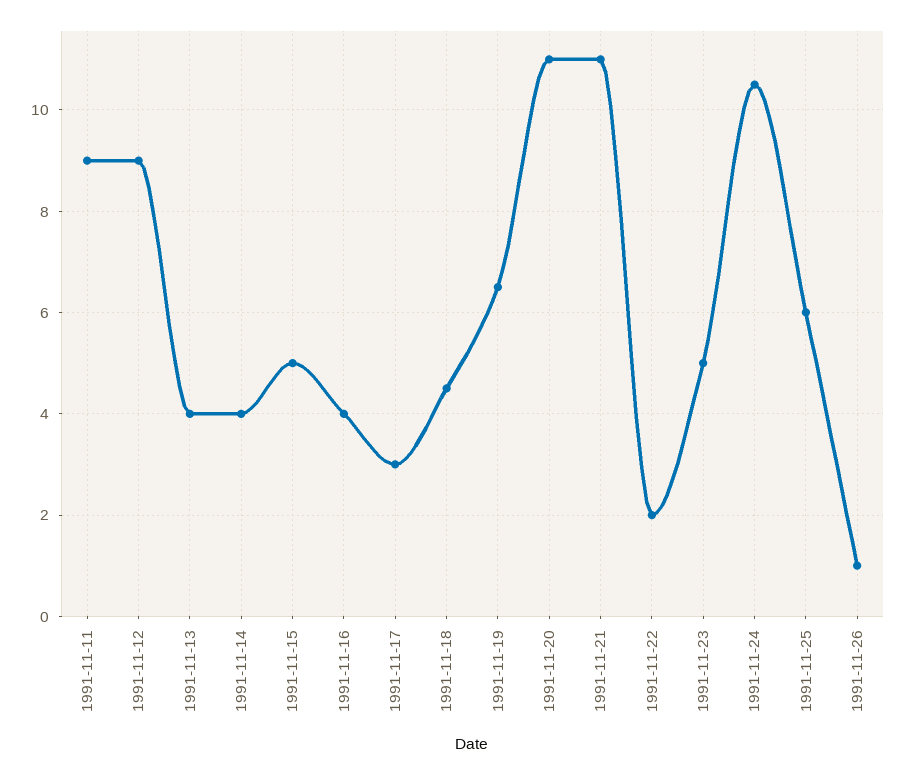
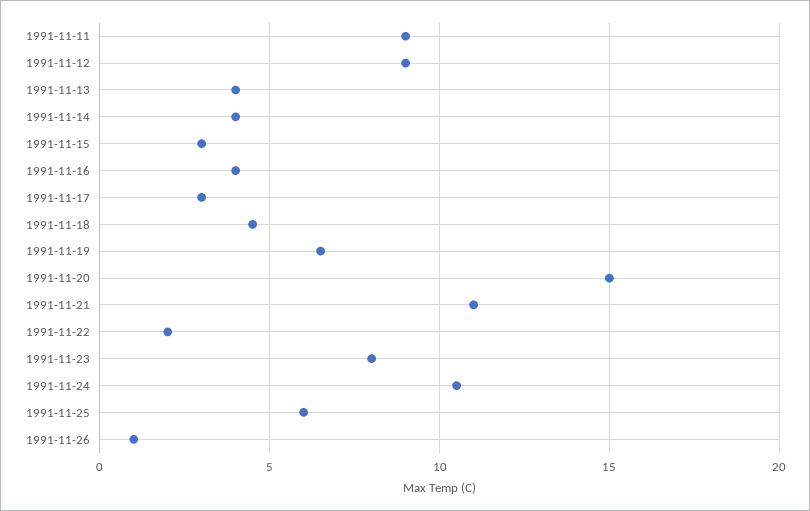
1991-11-15: 5 -> 3
1991-11-20: 11 -> 15
1991-11-23: 5 -> 8

